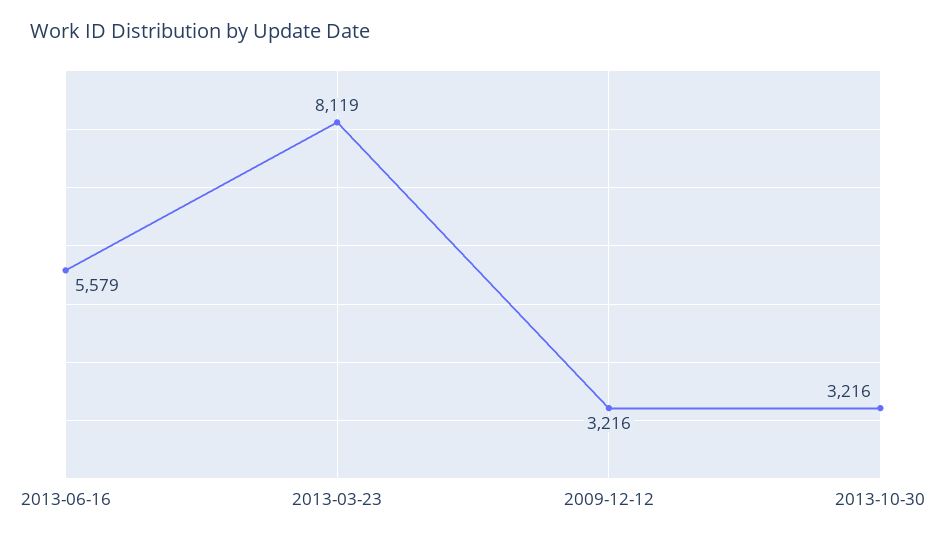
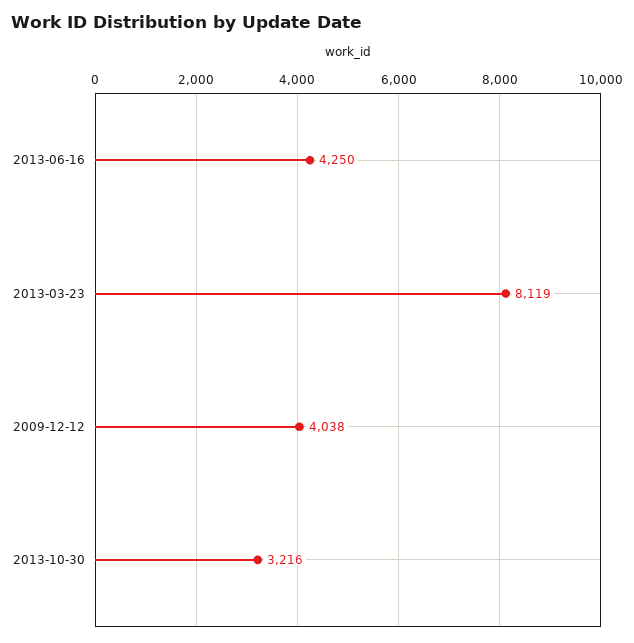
2013-06-16: 5579 -> 4250
2009-12-12: 3216 -> 4038

